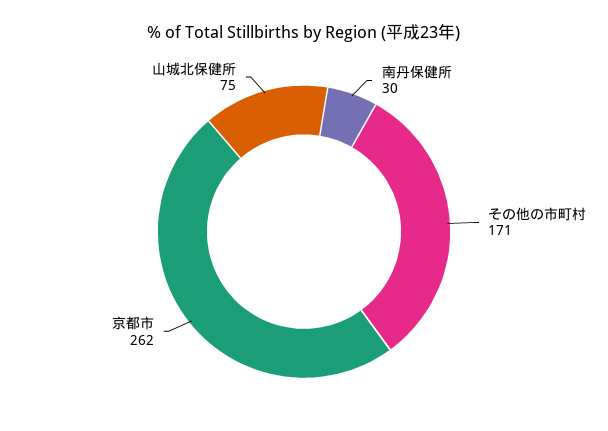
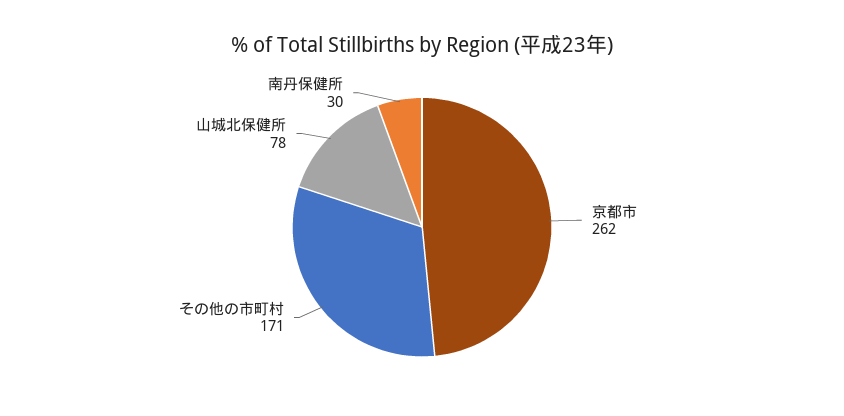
山城北保健所: 75 -> 78

